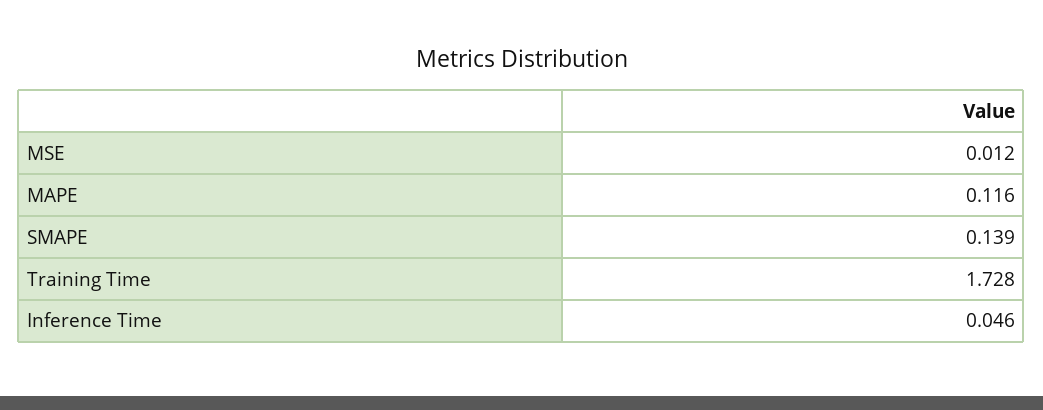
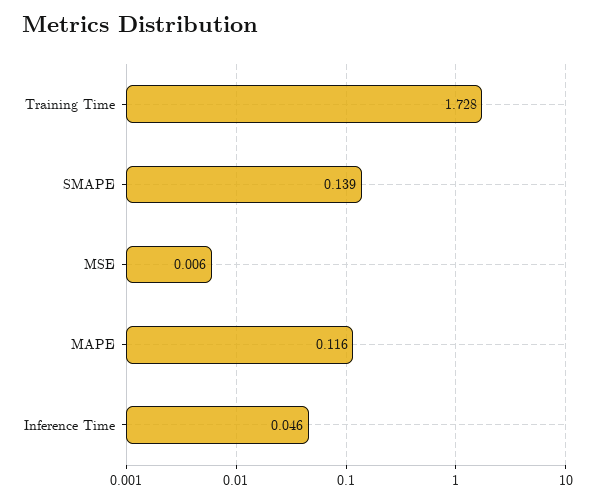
MSE: 0.012 -> 0.006

